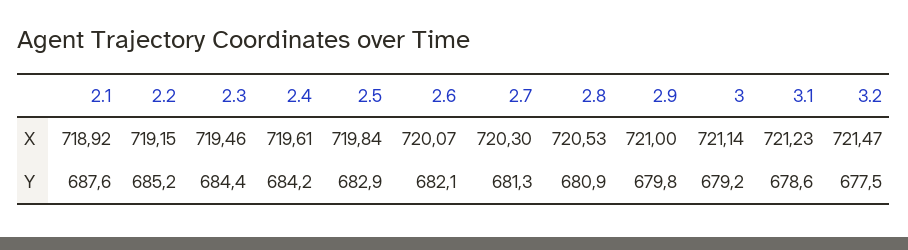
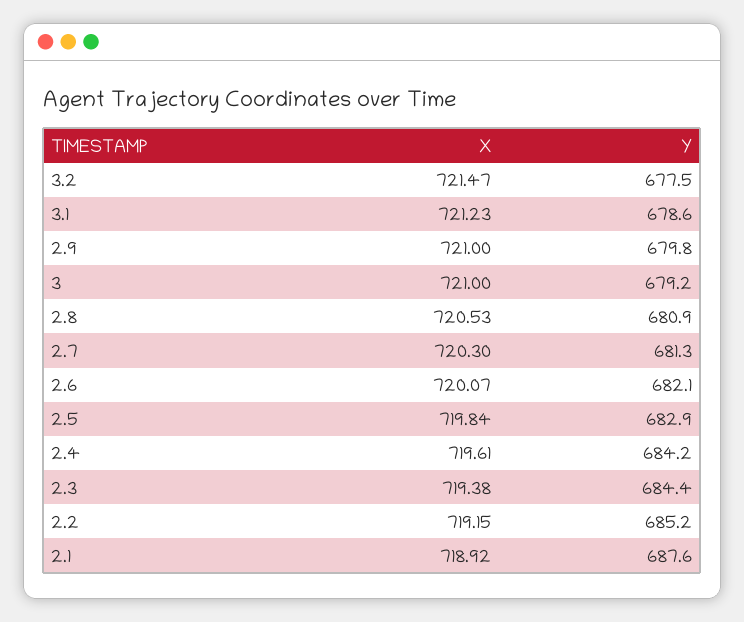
2.3, X: 719.46 -> 719.38
3, X: 721.14 -> 721

